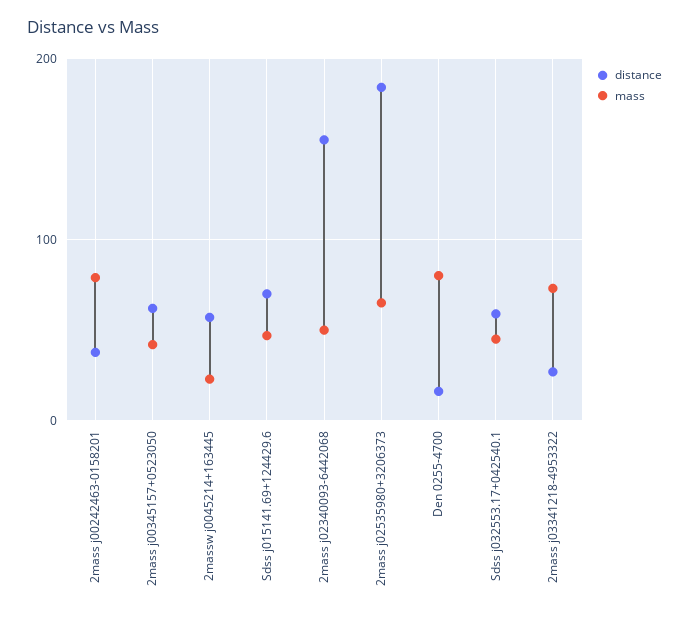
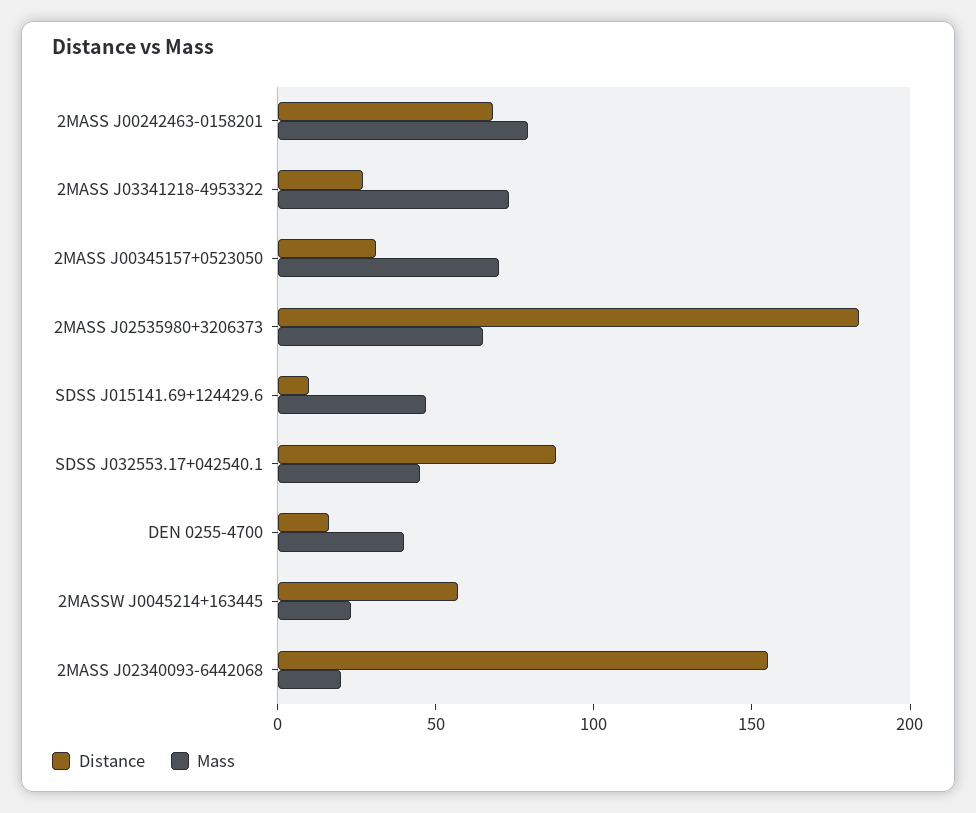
distance, 2mass j00242463-0158201: 40 -> 70
distance, 2mass j00345157+0523050: 60 -> 30
mass, 2mass j00345157+0523050: 40 -> 70
distance, Sdss j015141.69+124429.6: 70 -> 10
mass, 2mass j02340093-6442068: 50 -> 20
mass, Den 0255-4700: 80 -> 40
distance, Sdss j032553.17+042540.1: 60 -> 90

